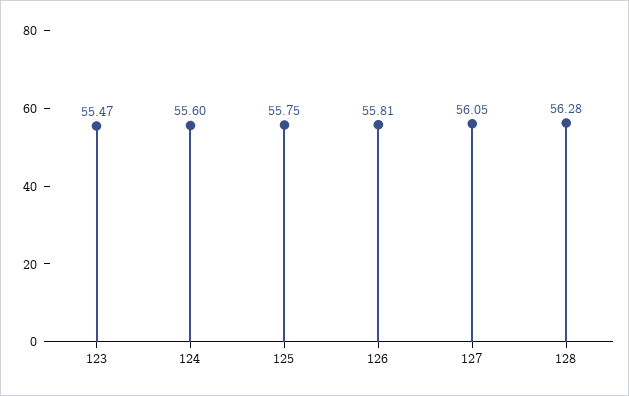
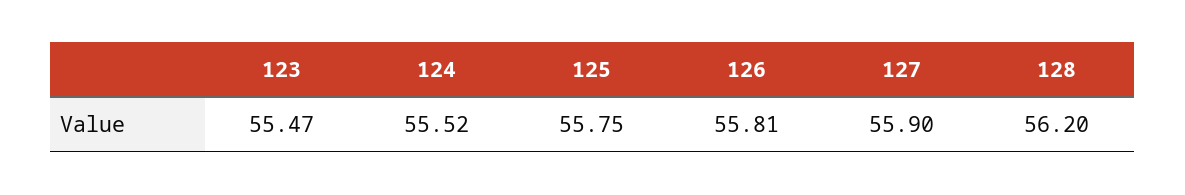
124: 55.6 -> 55.52
127: 56.05 -> 55.9
128: 56.28 -> 56.2

